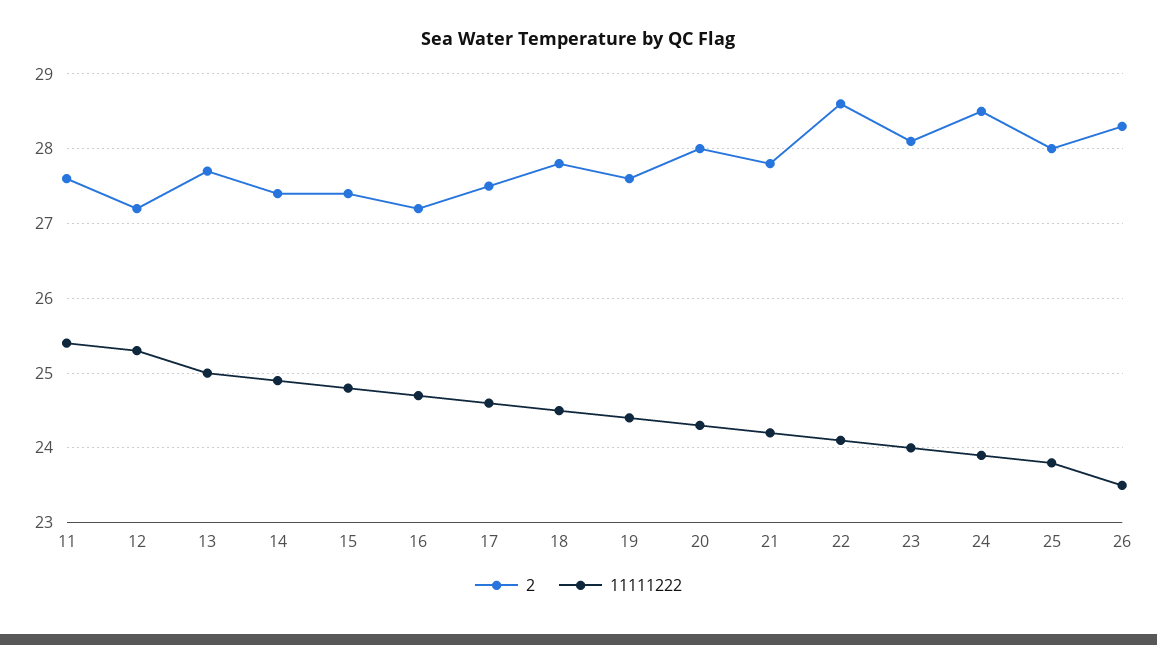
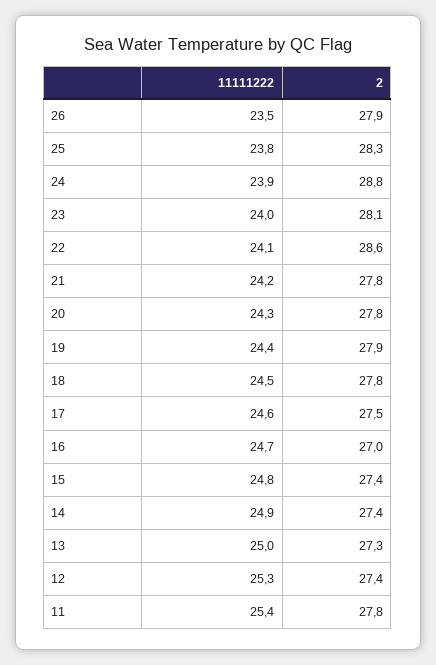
2, 11: 27.6 -> 27.8
2, 12: 27.2 -> 27.4
2, 13: 27.7 -> 27.3
2, 16: 27.2 -> 27
2, 19: 27.6 -> 27.9
2, 20: 28 -> 27.8
2, 24: 28.5 -> 28.8
2, 25: 28 -> 28.3
2, 26: 28.3 -> 27.9

